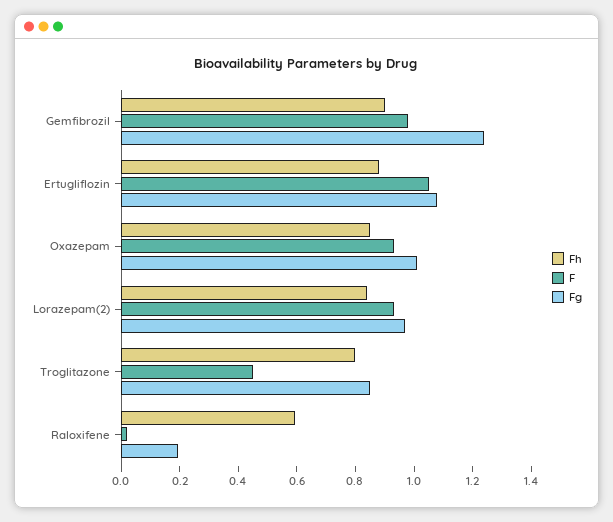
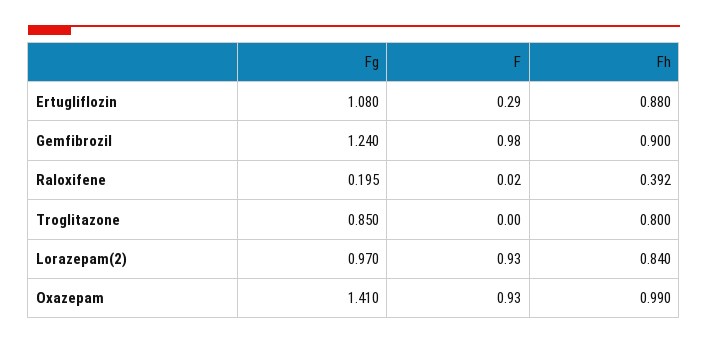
F, Ertugliflozin: 1.05 -> 0.29
Fh, Oxazepam: 0.85 -> 0.99
Fg, Oxazepam: 1 -> 1.41
F, Troglitazone: 0.45 -> 0
Fh, Raloxifene: 0.6 -> 0.392

